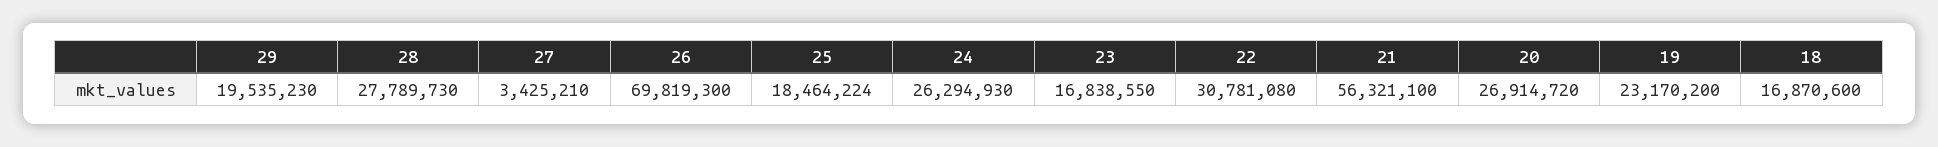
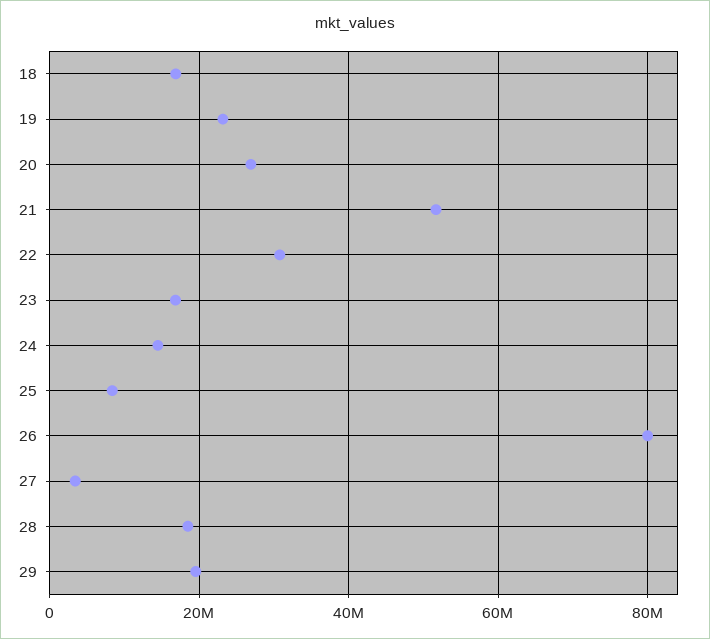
28: 27789730 -> 18000000
26: 69819300 -> 80000000
25: 18464224 -> 8000000
24: 26294930 -> 14000000
21: 56321100 -> 52000000

